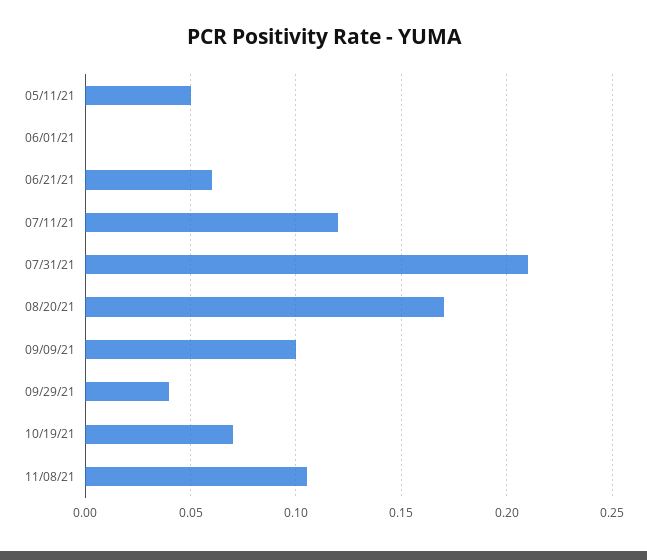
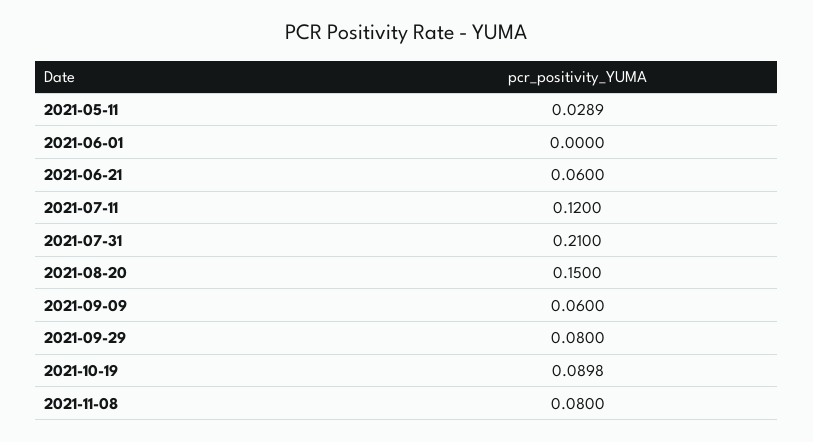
05/11/21: 0.05 -> 0.0289
08/20/21: 0.17 -> 0.15
09/09/21: 0.1 -> 0.06
09/29/21: 0.04 -> 0.08
10/19/21: 0.07 -> 0.0898
11/08/21: 0.105 -> 0.08

